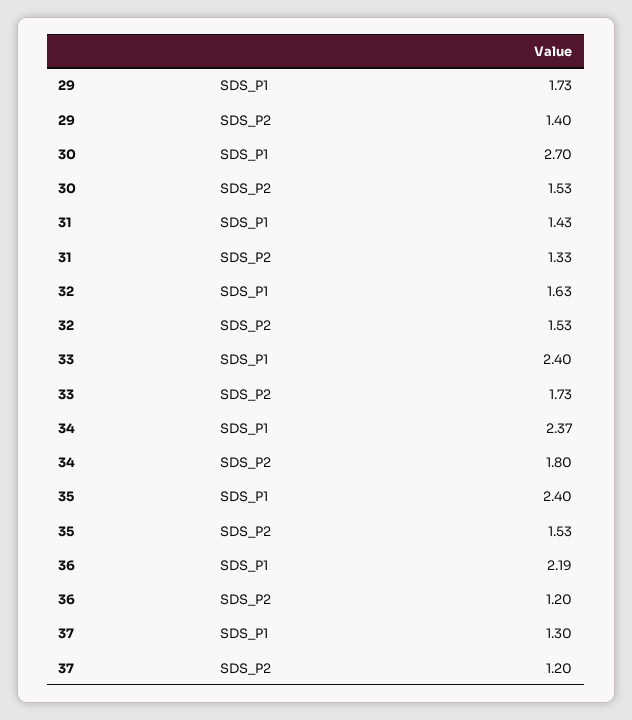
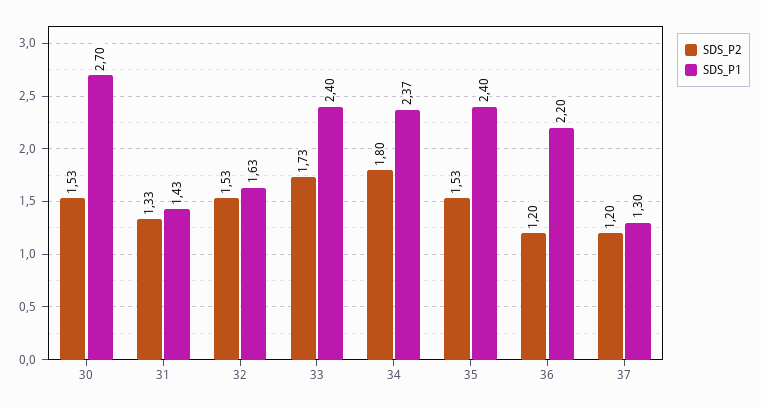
SDS_P1, 29: 1.73 -> none
SDS_P2, 29: 1.4 -> none
SDS_P1, 36: 2.19 -> 2.2

